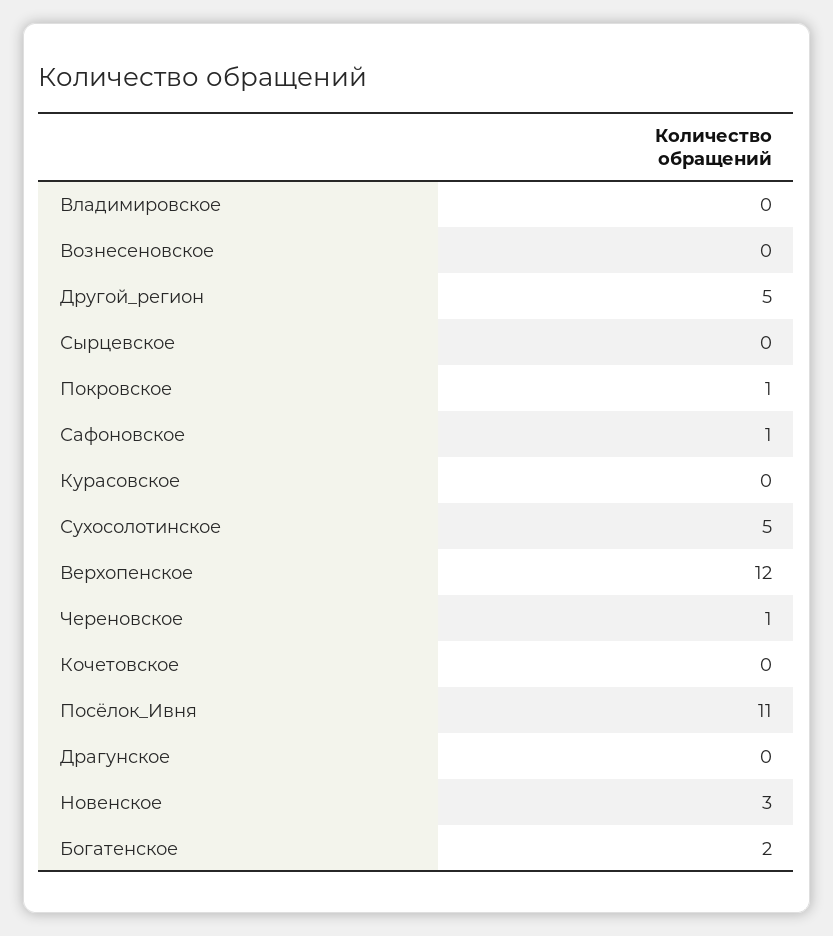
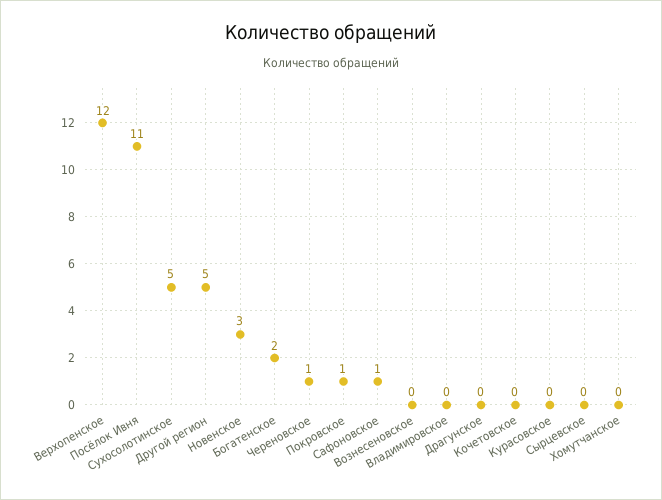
Хомутчанское: none -> 0

